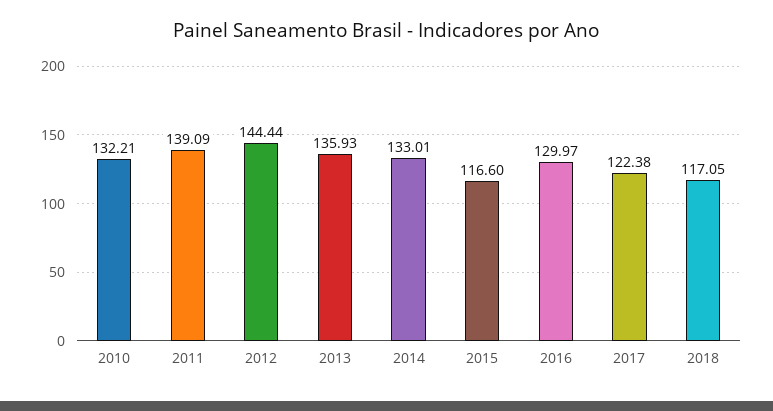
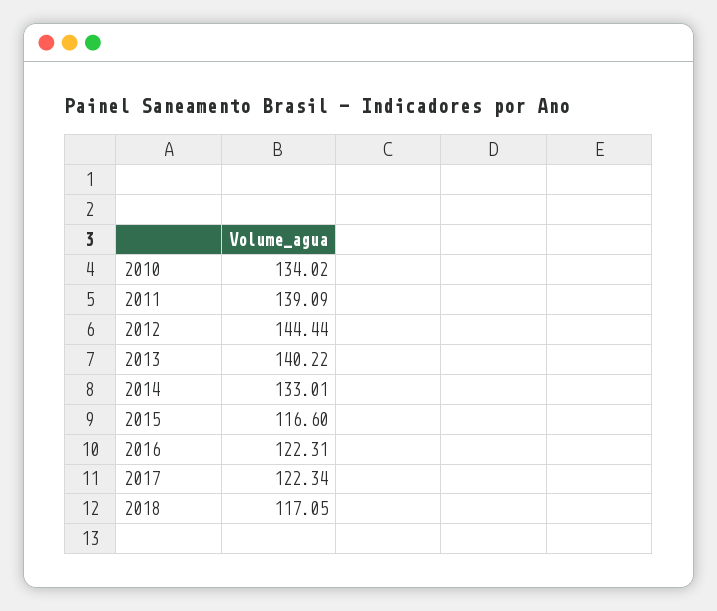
2010: 132.21 -> 134.02
2013: 135.93 -> 140.22
2016: 129.97 -> 122.31
2017: 122.38 -> 122.34

